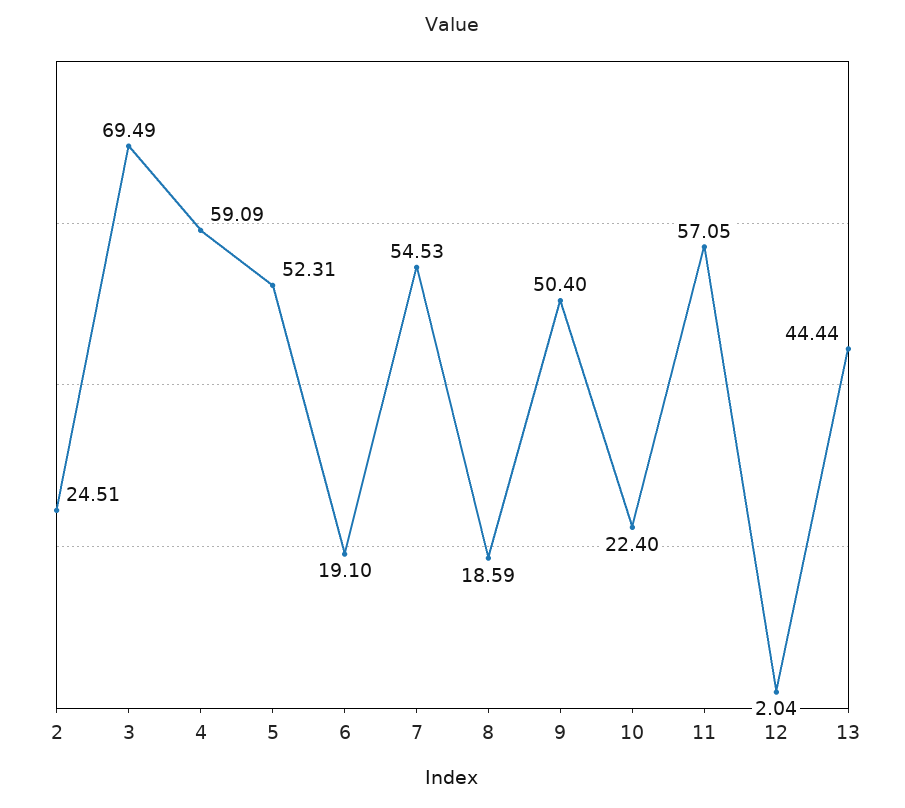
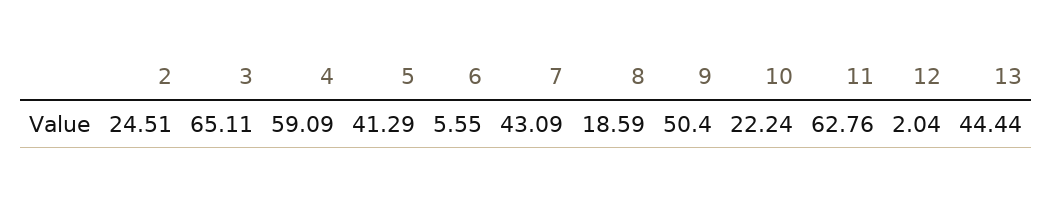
3: 69.49 -> 65.11
5: 52.31 -> 41.29
6: 19.1 -> 5.55
7: 54.53 -> 43.09
10: 22.4 -> 22.24
11: 57.05 -> 62.76

